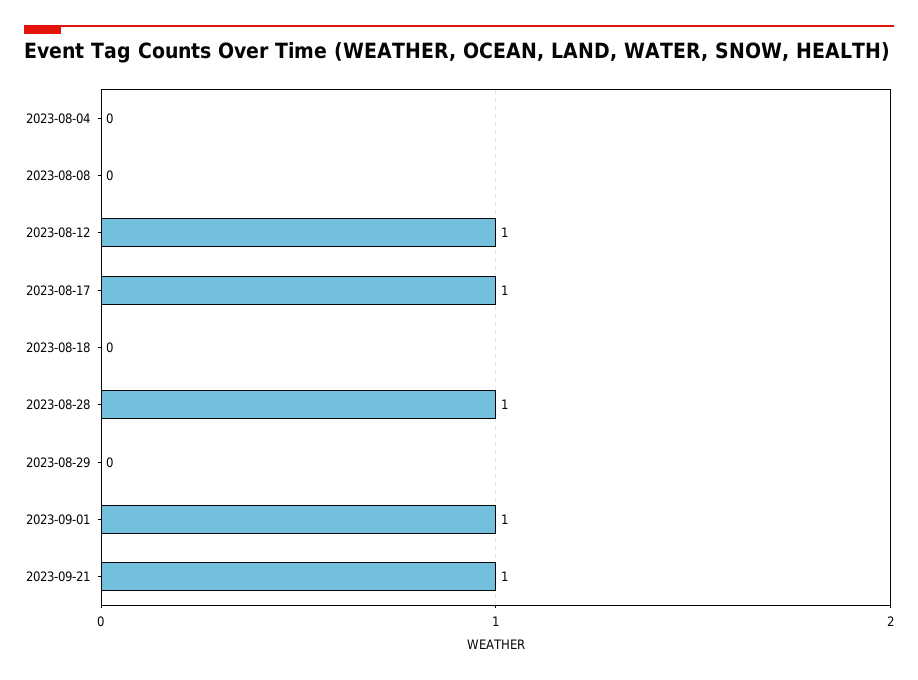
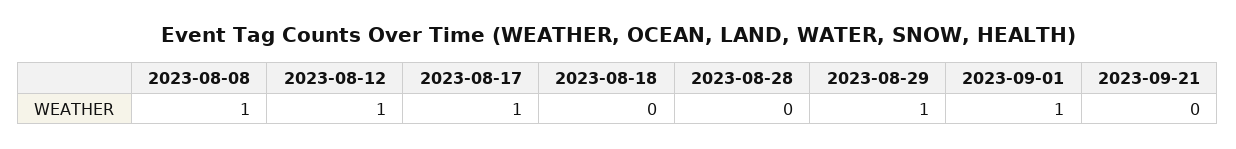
2023-08-04: 0 -> none
2023-08-08: 0 -> 1
2023-08-28: 1 -> 0
2023-08-29: 0 -> 1
2023-09-21: 1 -> 0

